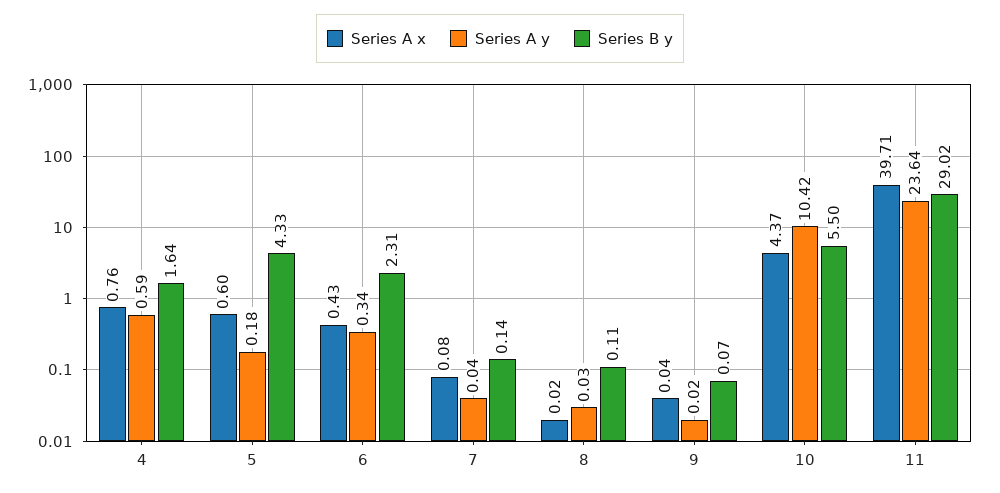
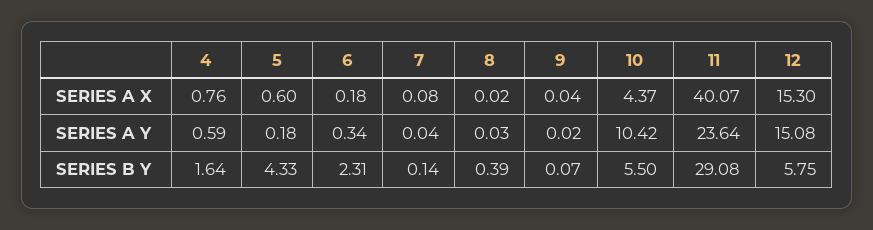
Series A x, 6: 0.43 -> 0.18
Series B y, 8: 0.11 -> 0.39
Series A x, 11: 39.71 -> 40.07
Series B y, 11: 29.02 -> 29.08
Series A x, 12: none -> 15.3
Series A y, 12: none -> 15.08
Series B y, 12: none -> 5.75

